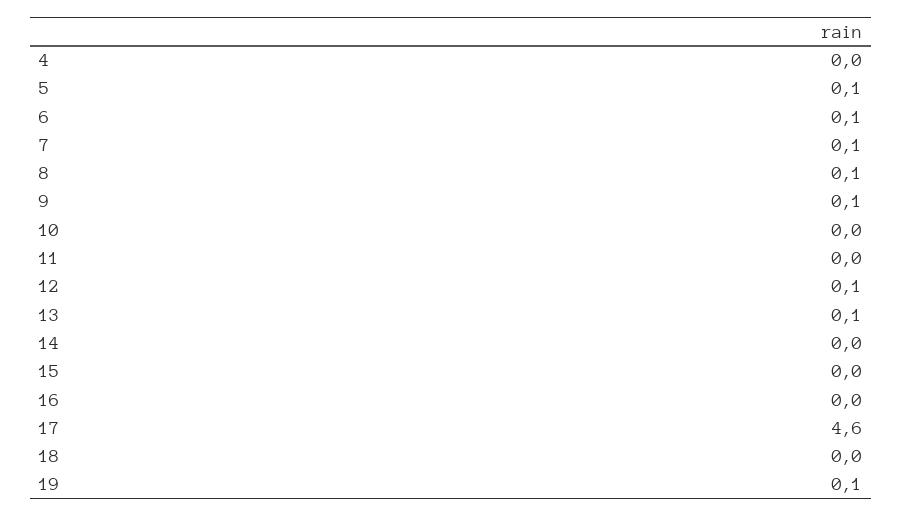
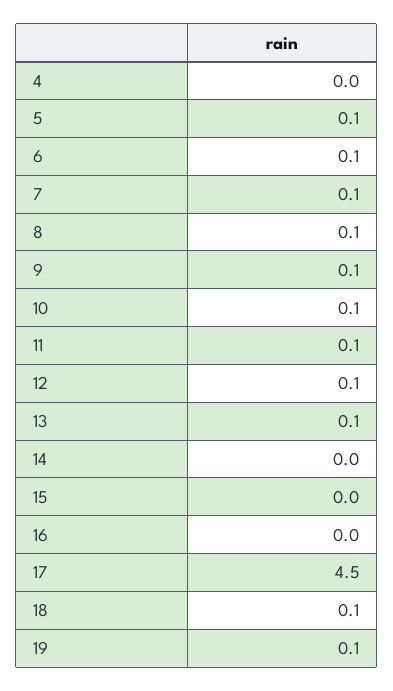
10: 0 -> 0.1
11: 0 -> 0.1
17: 4.6 -> 4.5
18: 0 -> 0.1

